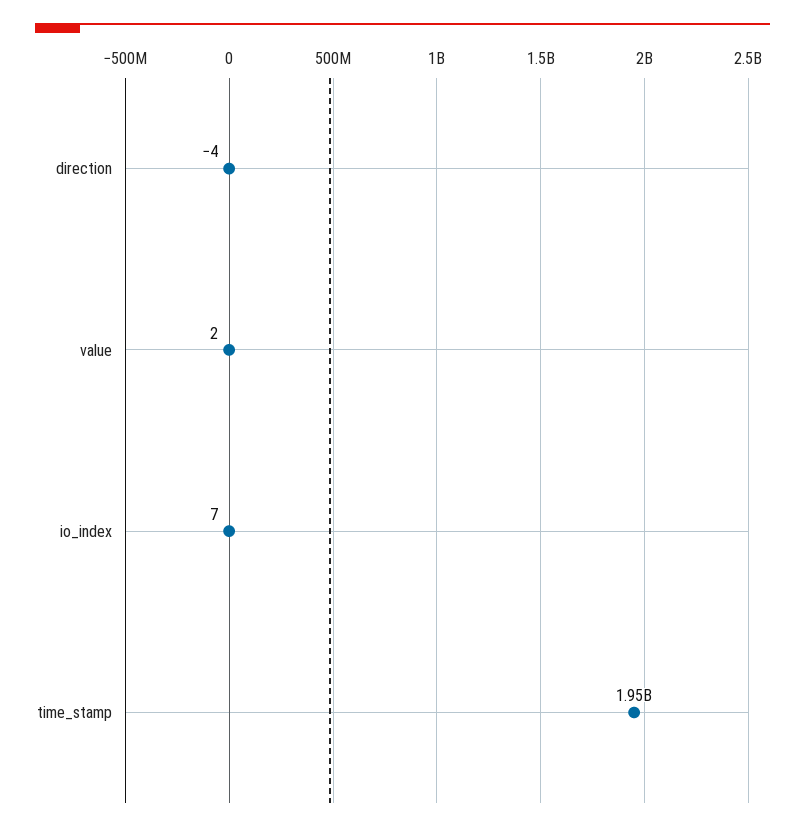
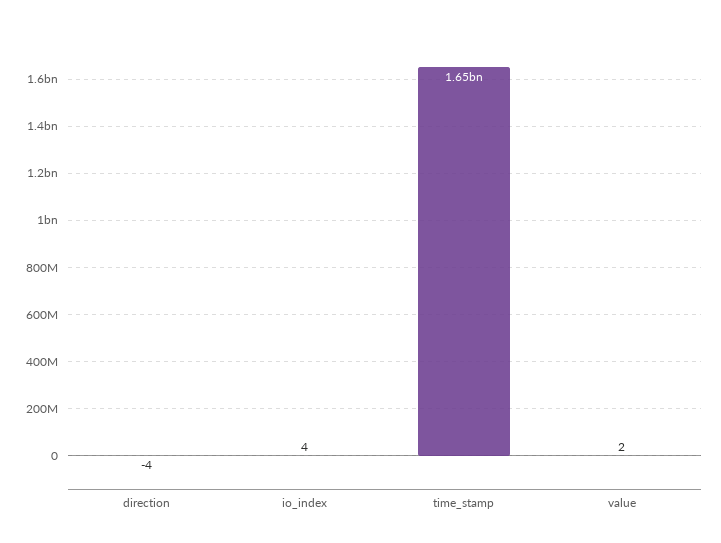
io_index: 7 -> 4
time_stamp: 1950000000 -> 1650000000

